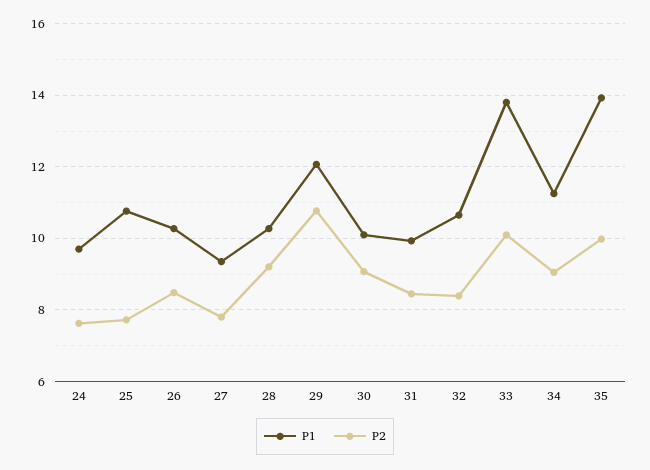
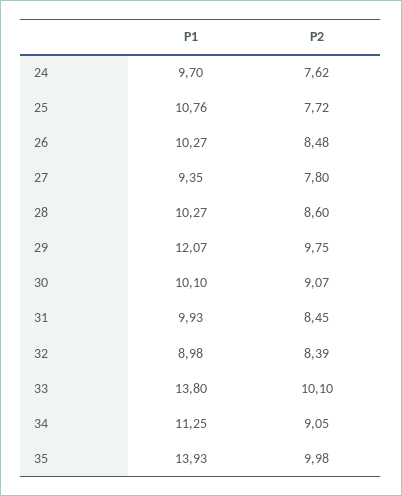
P2, 28: 9.2 -> 8.6
P2, 29: 10.8 -> 9.75
P1, 32: 10.6 -> 8.98

